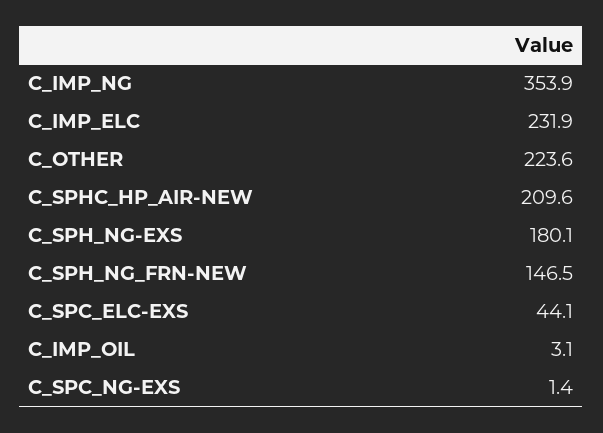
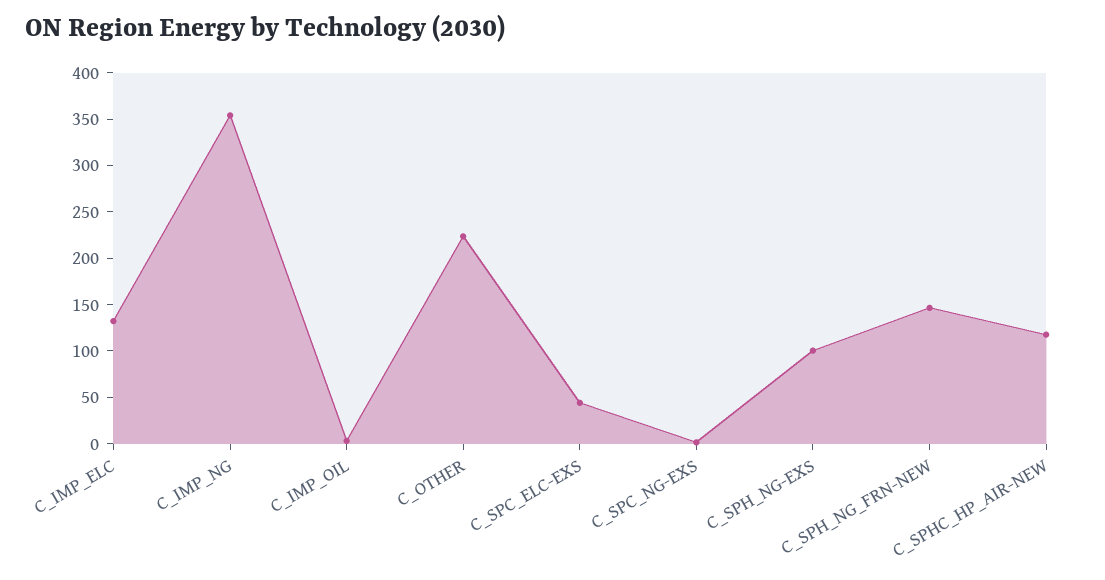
C_IMP_ELC: 231.9 -> 130
C_SPHC_HP_AIR-NEW: 209.6 -> 120
C_SPH_NG-EXS: 180.1 -> 100

